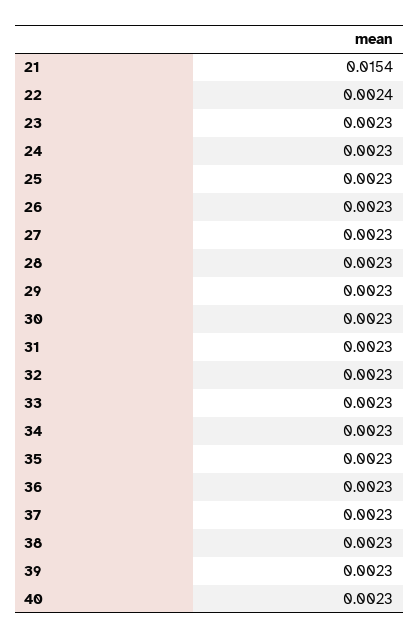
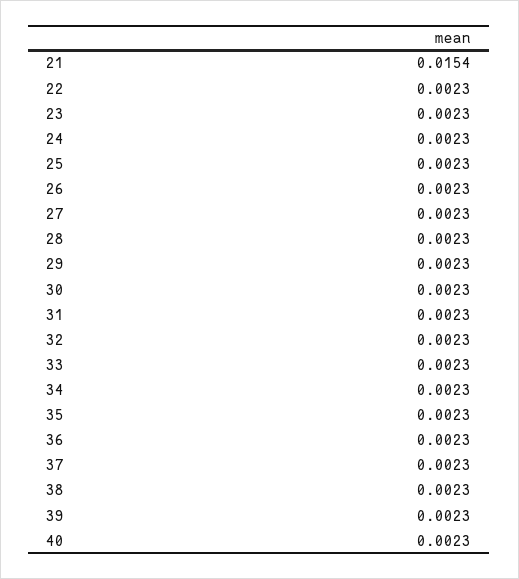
22: 0.0024 -> 0.0023

